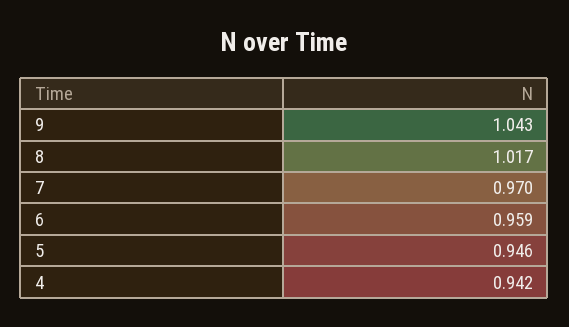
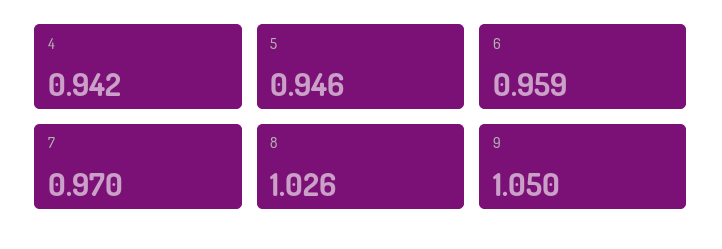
9: 1.043 -> 1.05
8: 1.017 -> 1.026

